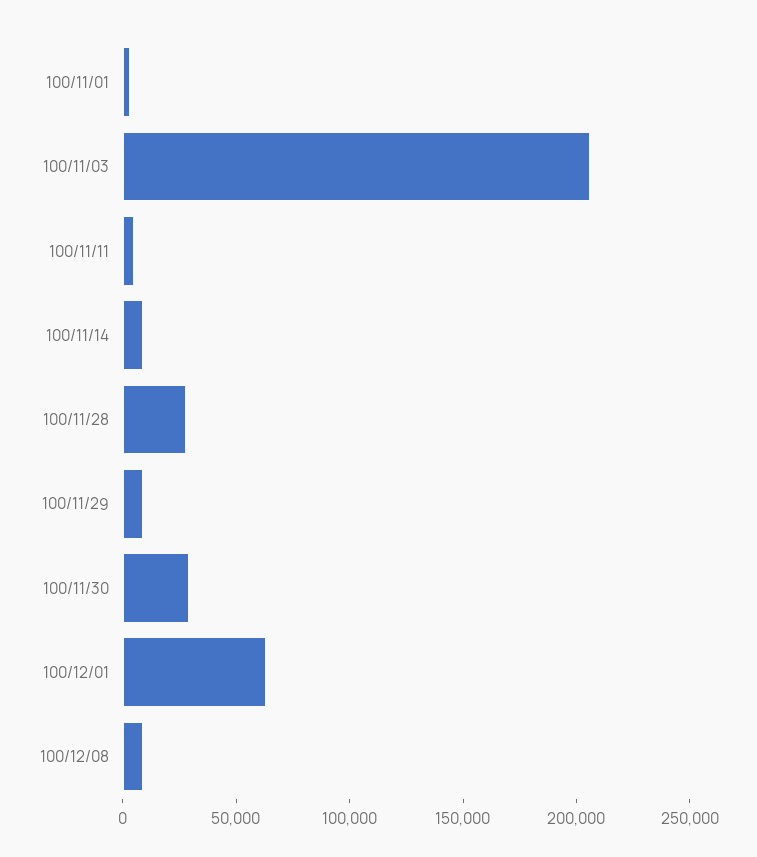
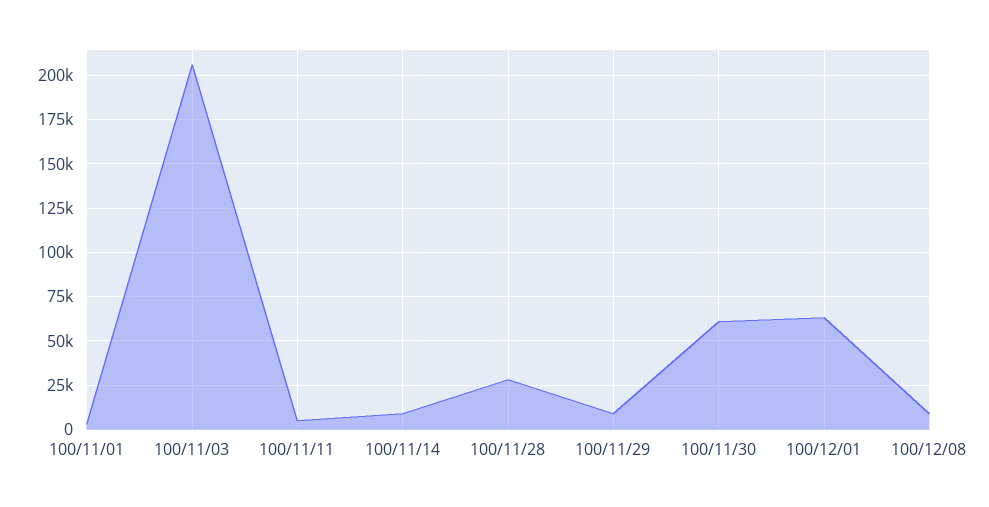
100/11/30: 30000 -> 60000

